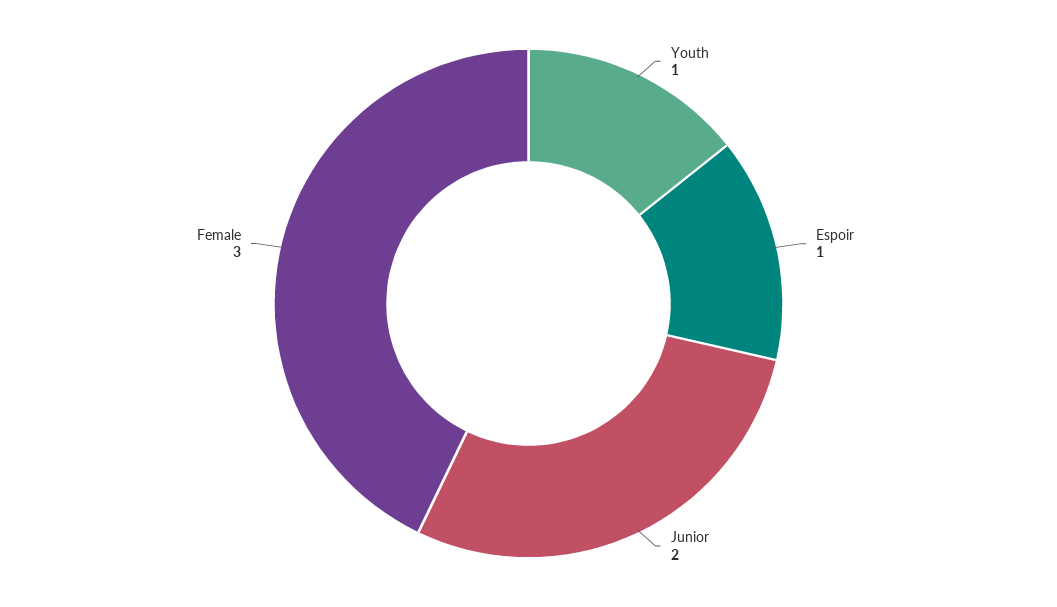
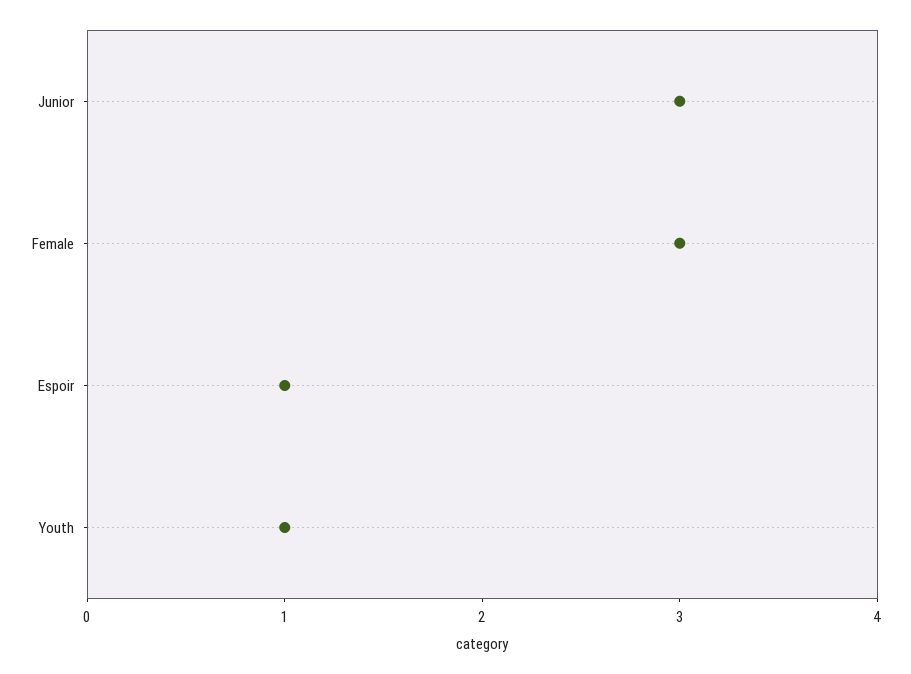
Junior: 2 -> 3

